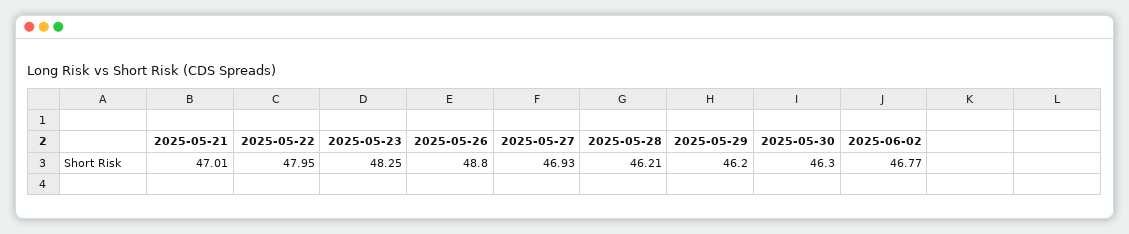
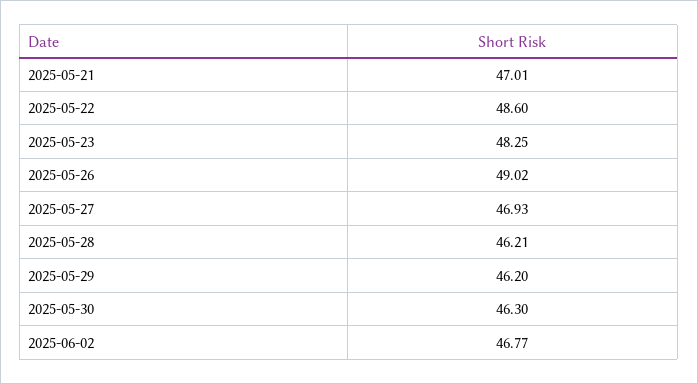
2025-05-22: 47.95 -> 48.6
2025-05-26: 48.8 -> 49.02

